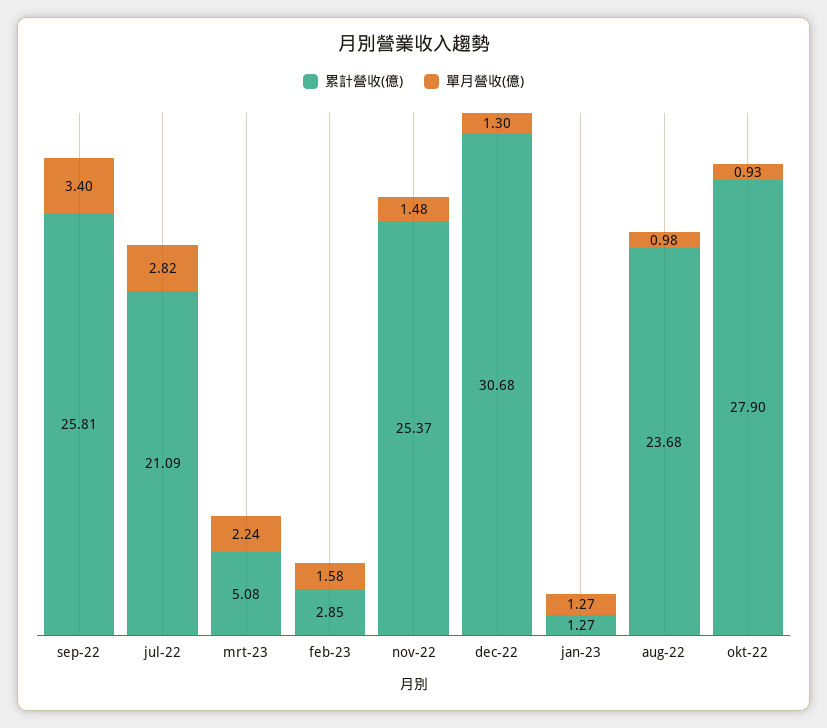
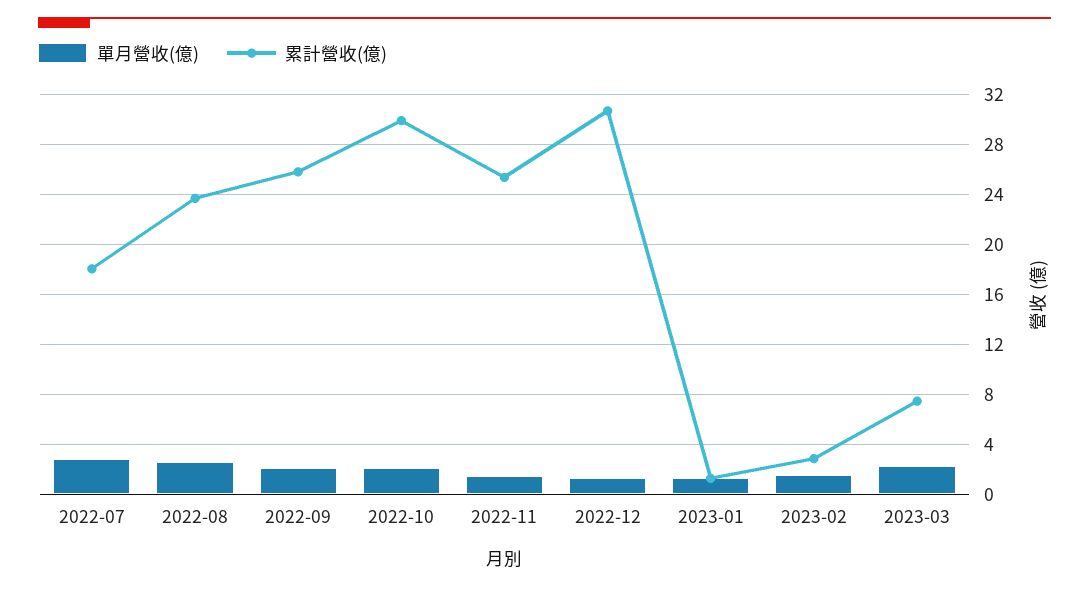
單月營收(億), sep-22: 3.4 -> 2
累計營收(億), jul-22: 21.09 -> 18
累計營收(億), mrt-23: 5.08 -> 7.5
單月營收(億), aug-22: 0.98 -> 2.5
累計營收(億), okt-22: 27.9 -> 30
單月營收(億), okt-22: 0.93 -> 2

